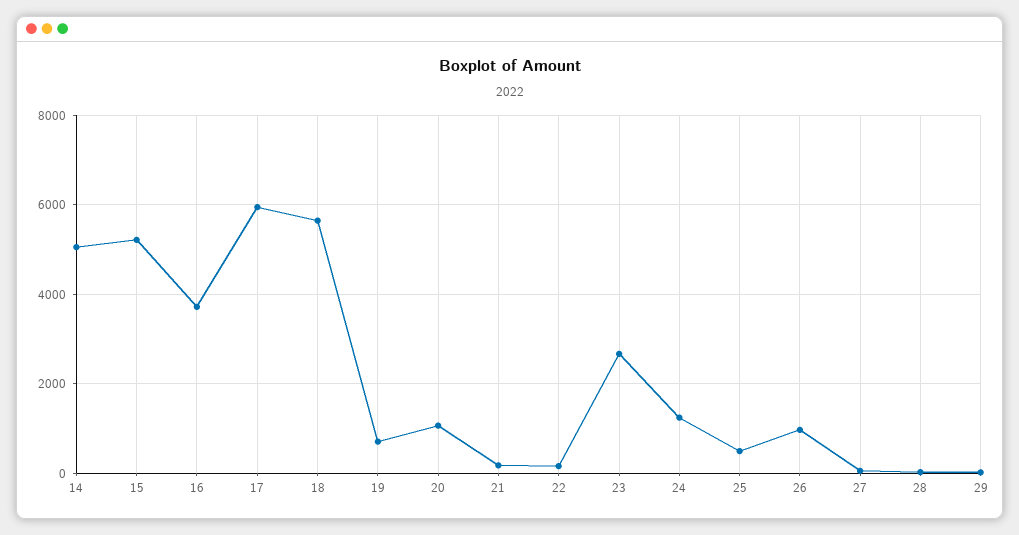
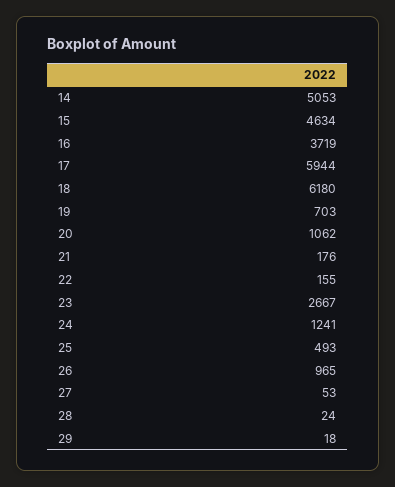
15: 5200 -> 4634
18: 5600 -> 6180

